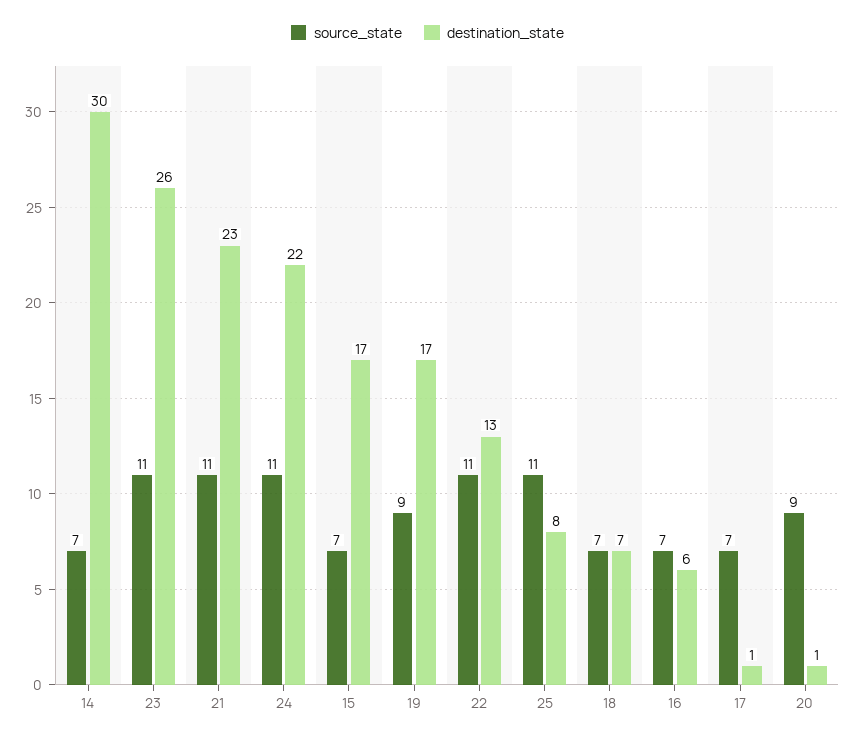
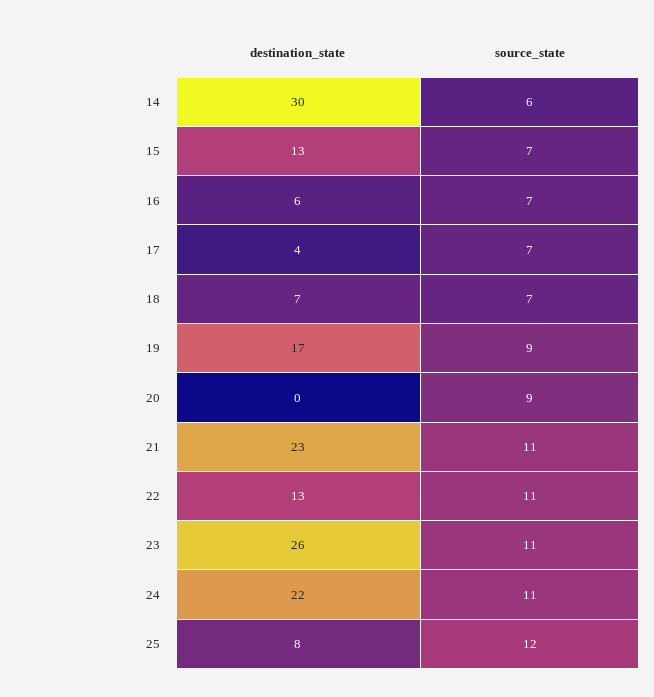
source_state, 14: 7 -> 6
destination_state, 15: 17 -> 13
source_state, 25: 11 -> 12
destination_state, 17: 1 -> 4
destination_state, 20: 1 -> 0

